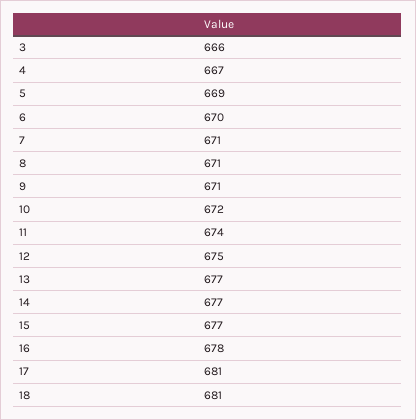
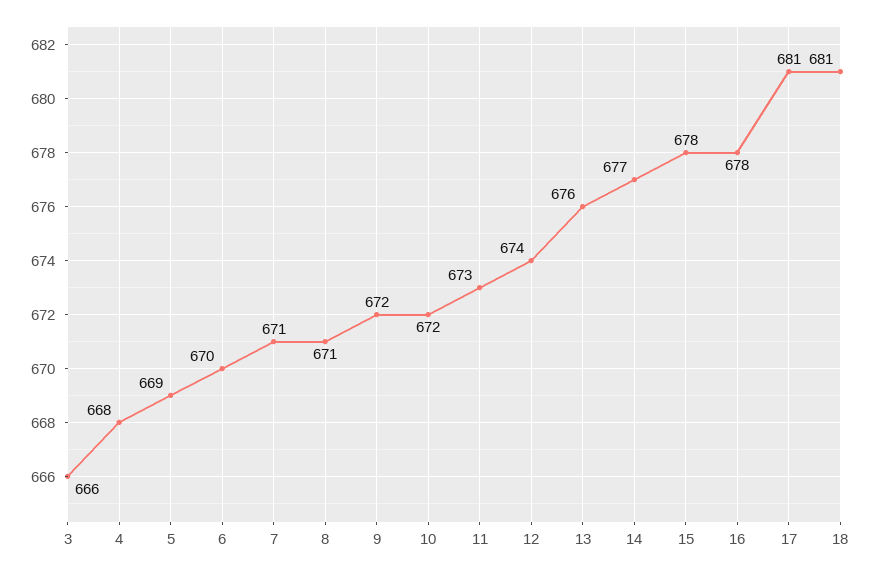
4: 667 -> 668
9: 671 -> 672
11: 674 -> 673
12: 675 -> 674
13: 677 -> 676
15: 677 -> 678

